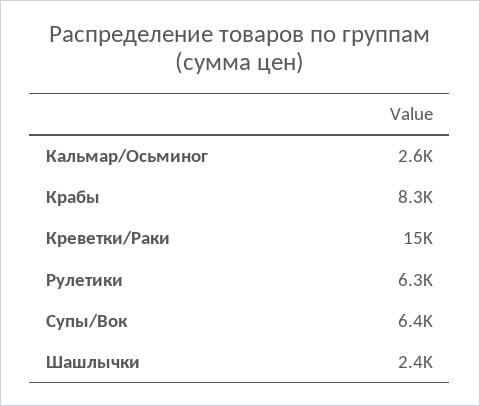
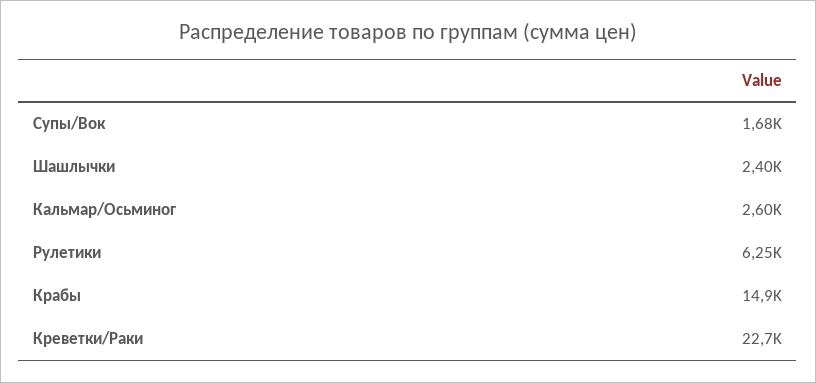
Крабы: 8300 -> 14900
Креветки/Раки: 15000 -> 22700
Супы/Вок: 6400 -> 1680

